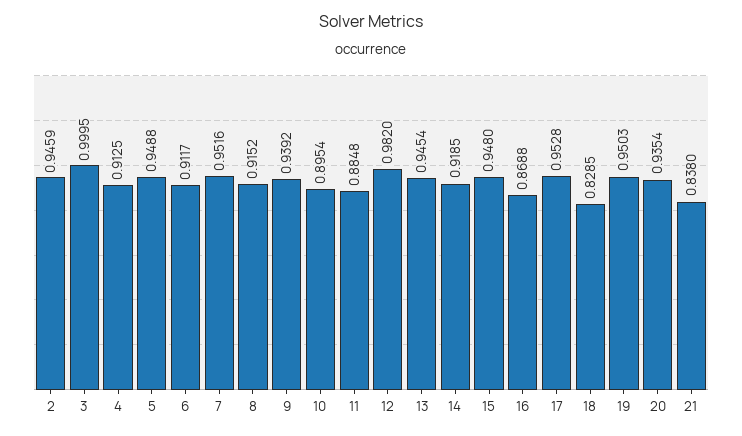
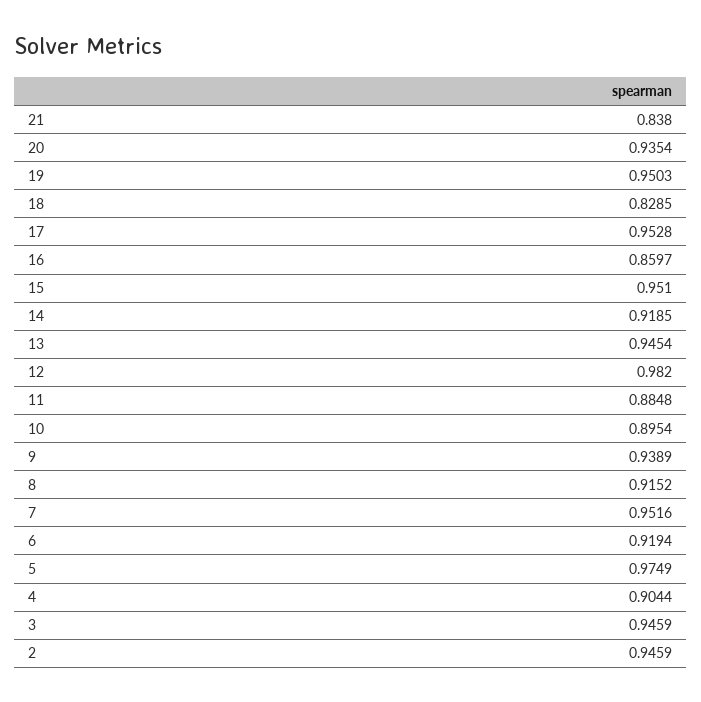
3: 0.9995 -> 0.9459
4: 0.9125 -> 0.9044
5: 0.9488 -> 0.9749
6: 0.9117 -> 0.9194
9: 0.9392 -> 0.9389
15: 0.948 -> 0.951
16: 0.8688 -> 0.8597

